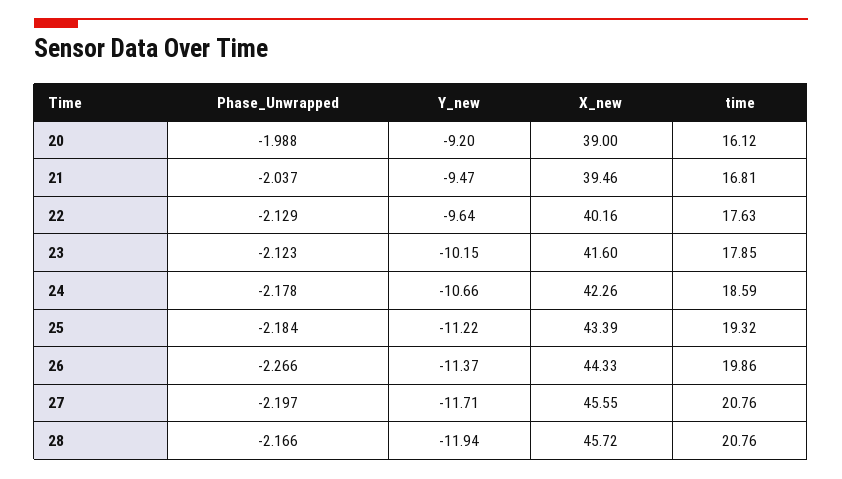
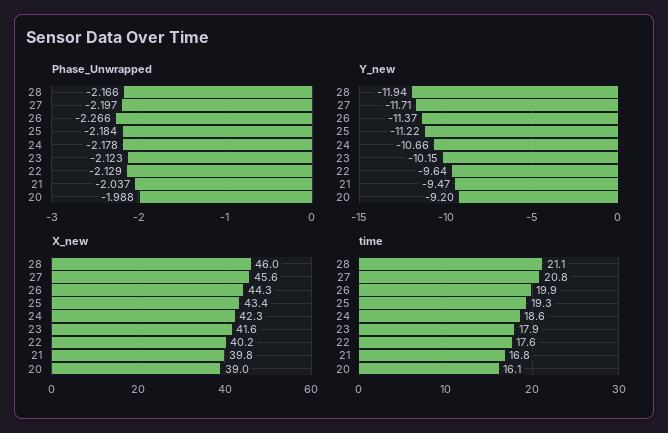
X_new, 21: 39.46 -> 39.8
X_new, 28: 45.72 -> 46
time, 28: 20.76 -> 21.1

